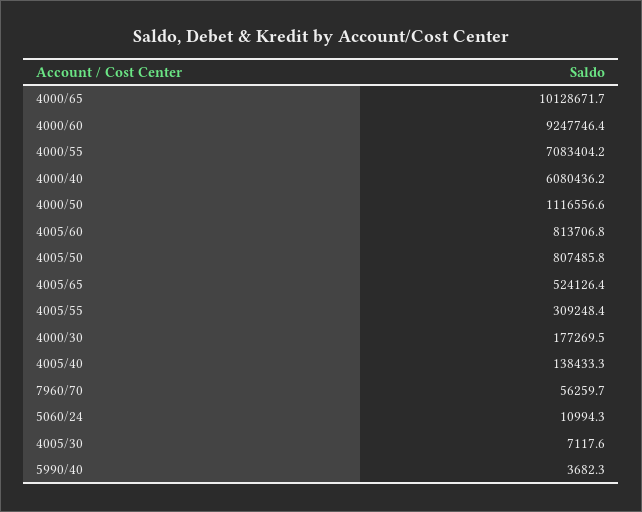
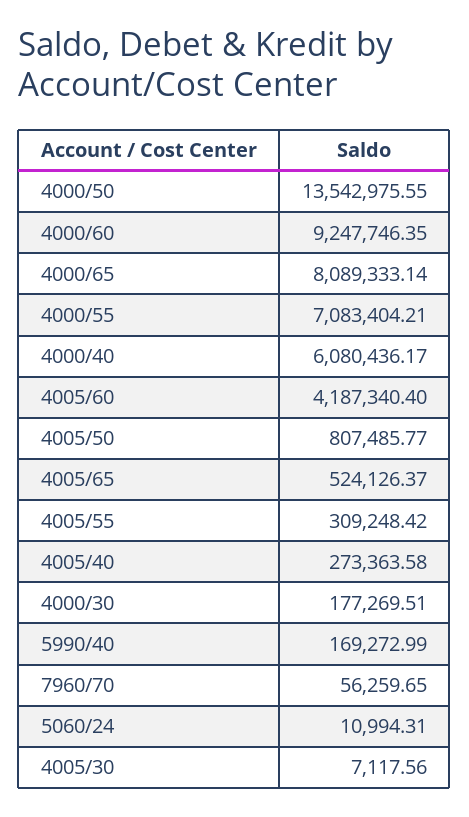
4000/65: 10128671.7 -> 8089333.14
4000/50: 1116556.6 -> 13542975.55
4005/60: 813706.8 -> 4187340.4
4005/40: 138433.3 -> 273363.58
5990/40: 3682.3 -> 169272.99

